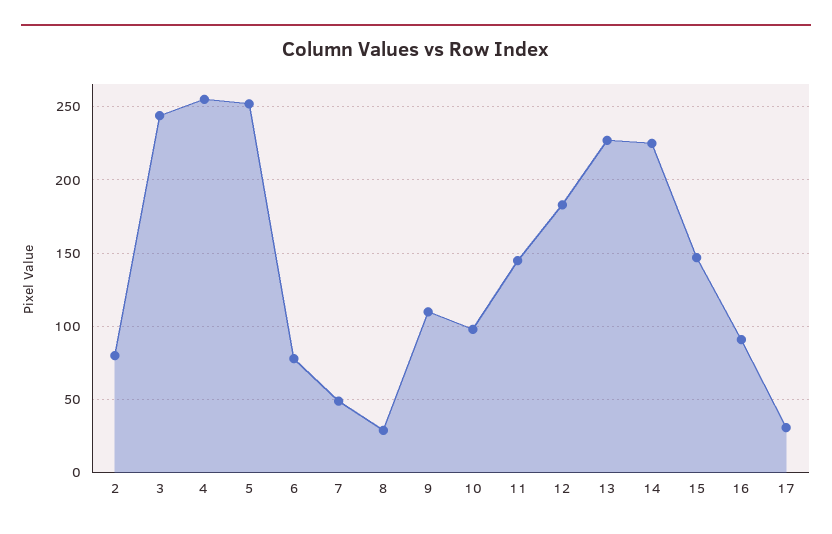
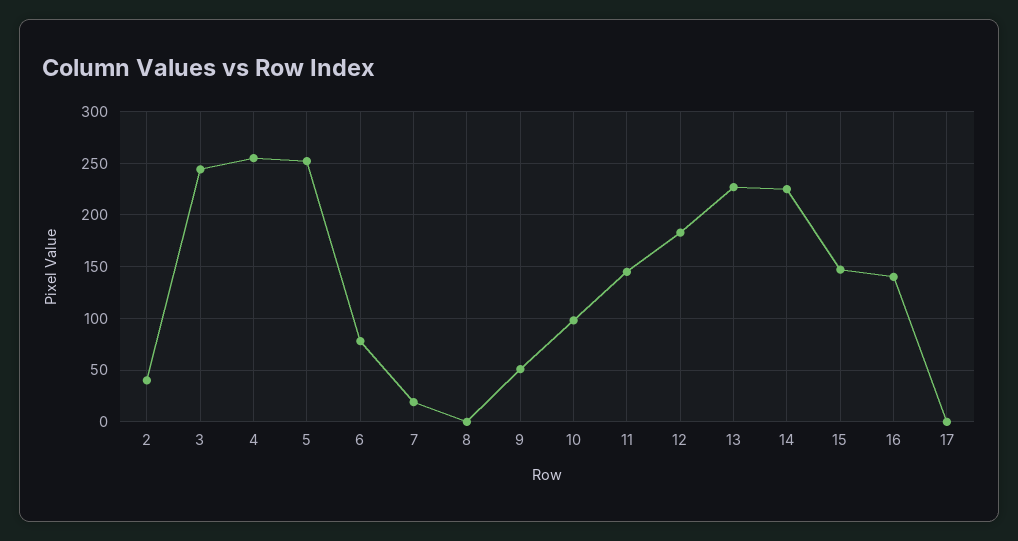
2: 80 -> 40
7: 50 -> 20
8: 30 -> 0
9: 110 -> 50
16: 90 -> 140
17: 30 -> 0

